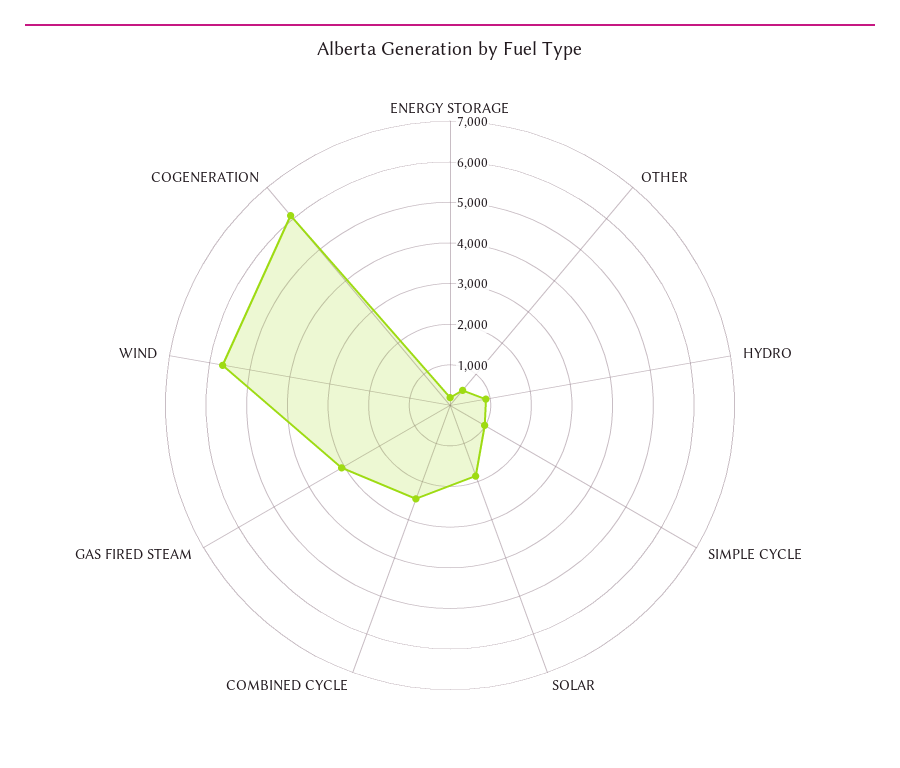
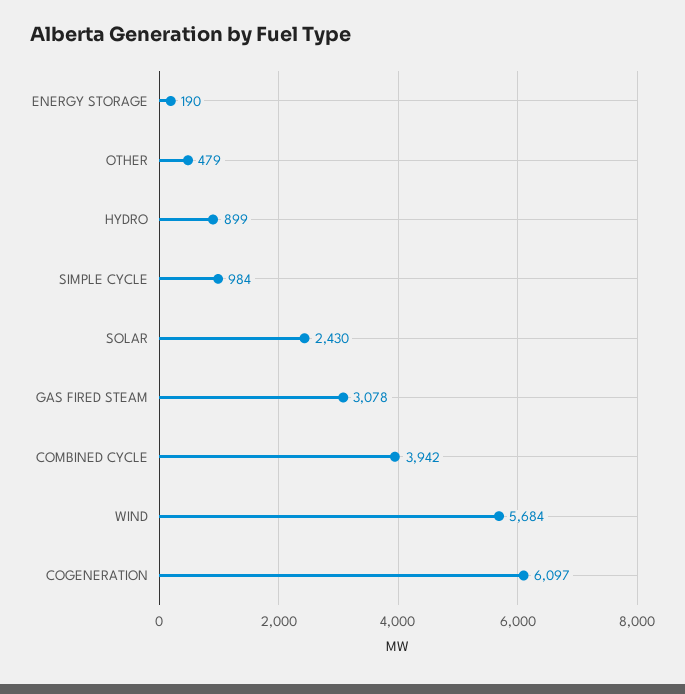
SOLAR: 1800 -> 2430
COMBINED CYCLE: 2400 -> 3942

